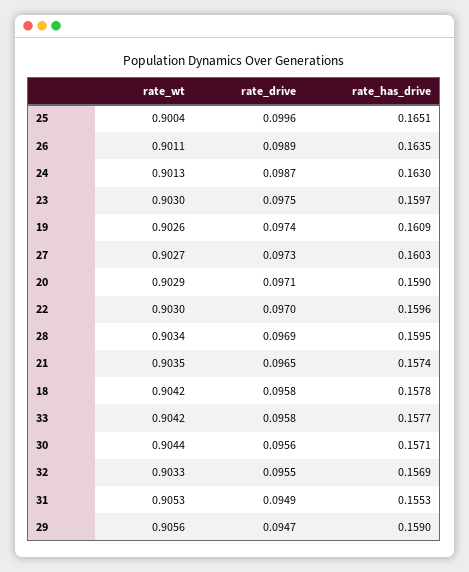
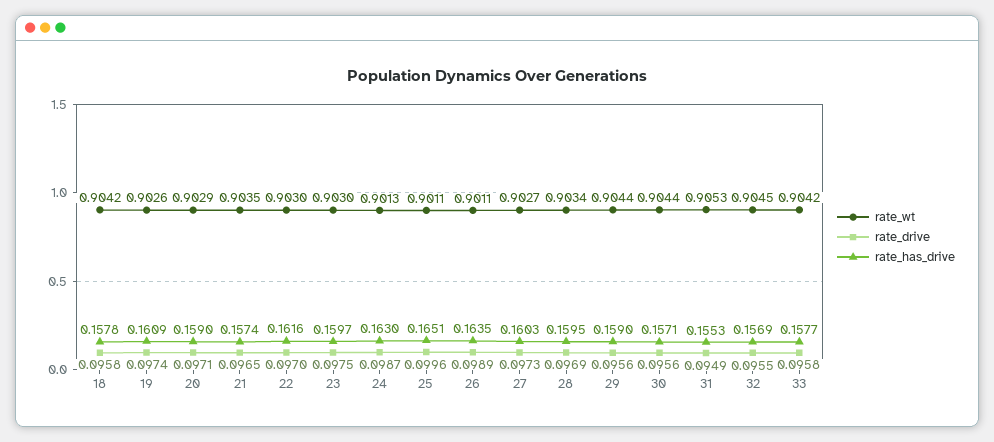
rate_wt, 25: 0.9004 -> 0.9011
rate_has_drive, 22: 0.1596 -> 0.1616
rate_wt, 32: 0.9033 -> 0.9045
rate_wt, 29: 0.9056 -> 0.9044
rate_drive, 29: 0.0947 -> 0.0956

